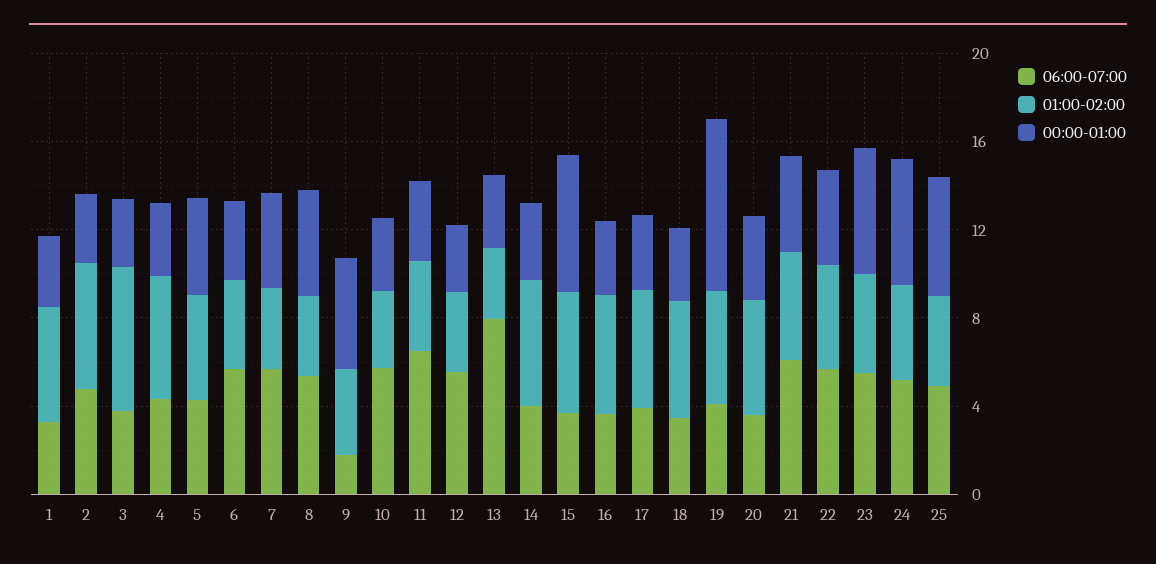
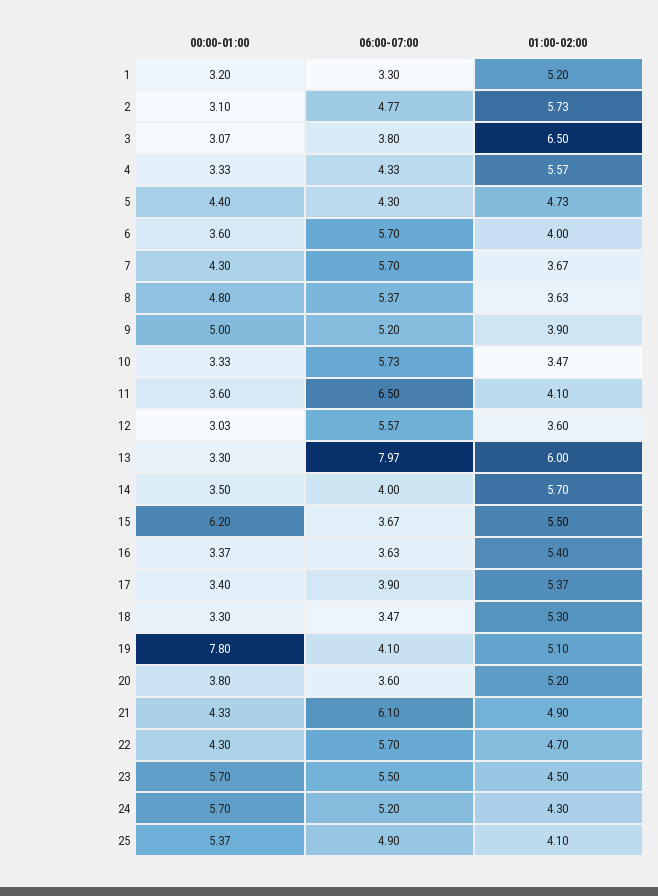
06:00-07:00, 9: 2 -> 5.2
01:00-02:00, 13: 3 -> 6

